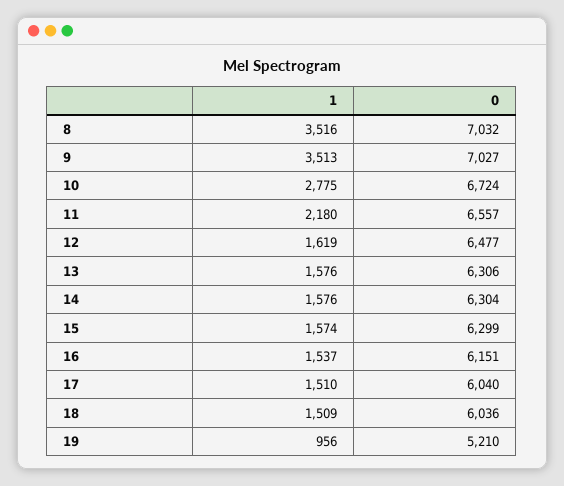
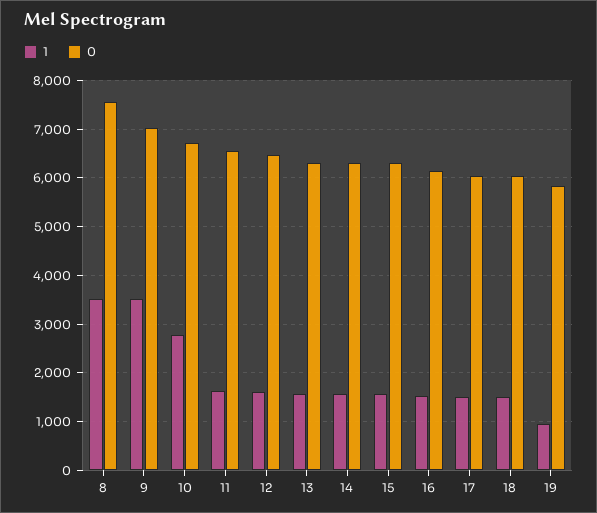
0, 8: 7032 -> 7600
1, 11: 2180 -> 1600
0, 19: 5210 -> 5800

